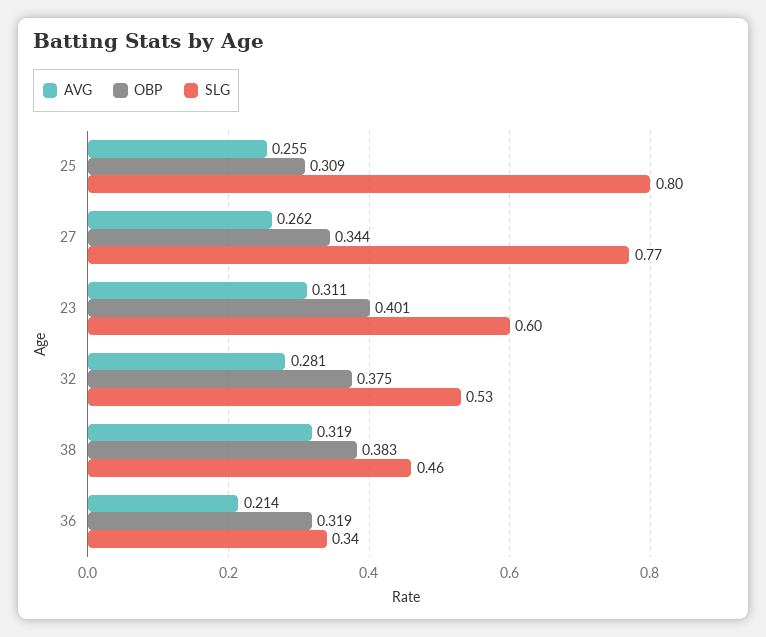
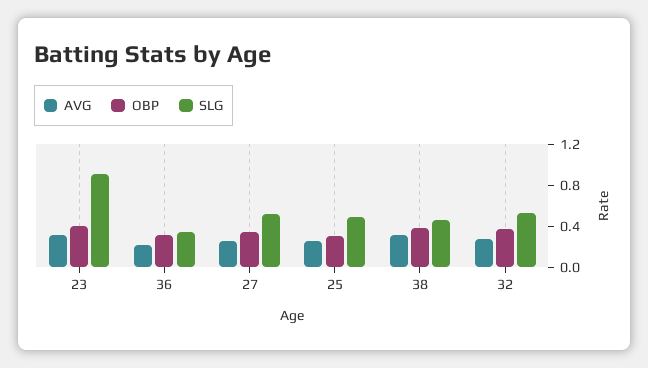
SLG, 25: 0.8 -> 0.5
SLG, 27: 0.77 -> 0.5
SLG, 23: 0.6 -> 0.9

